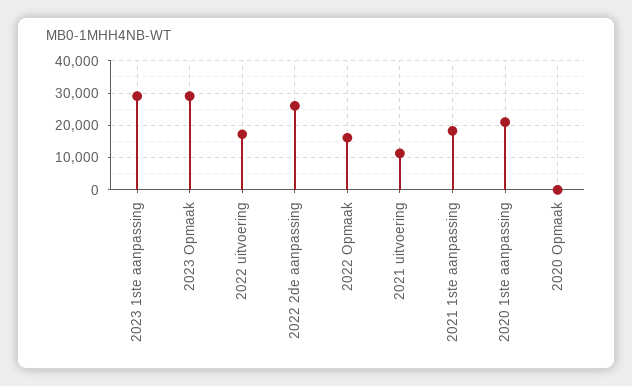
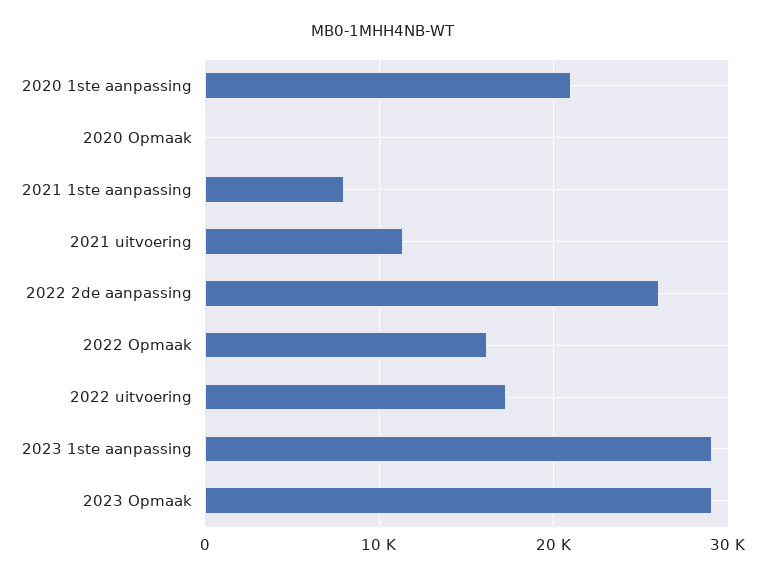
2021 1ste aanpassing: 18000 -> 8000

